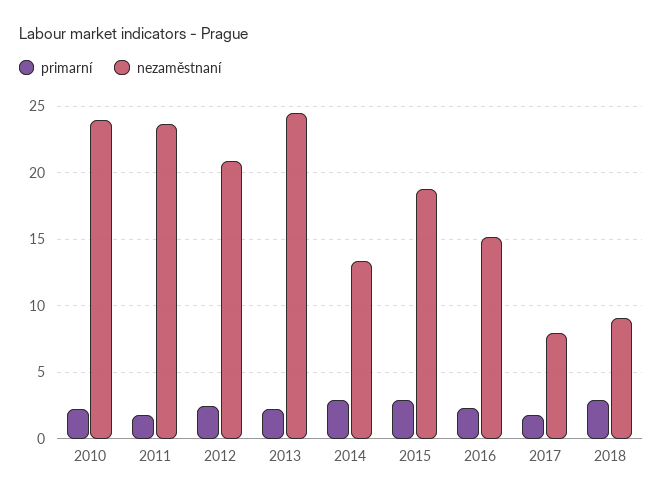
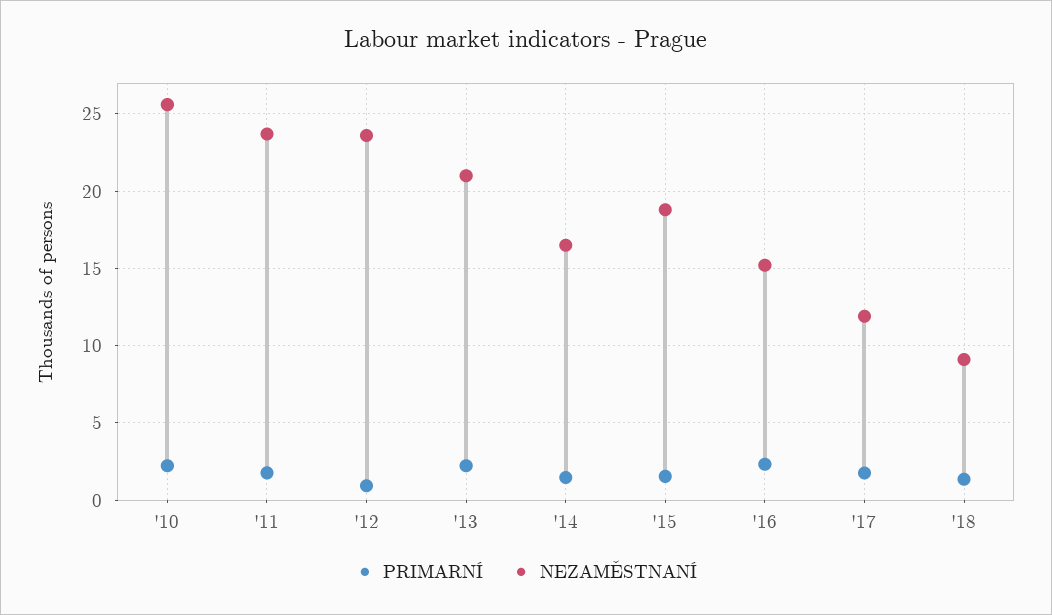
nezaměstnaní, 2010: 24 -> 25.5
primarní, 2012: 2.5 -> 1
nezaměstnaní, 2012: 21 -> 23.5
nezaměstnaní, 2013: 24.5 -> 21
primarní, 2014: 3 -> 1.5
nezaměstnaní, 2014: 13.5 -> 16.5
primarní, 2015: 3 -> 1.5
nezaměstnaní, 2017: 8 -> 12
primarní, 2018: 3 -> 1.5

